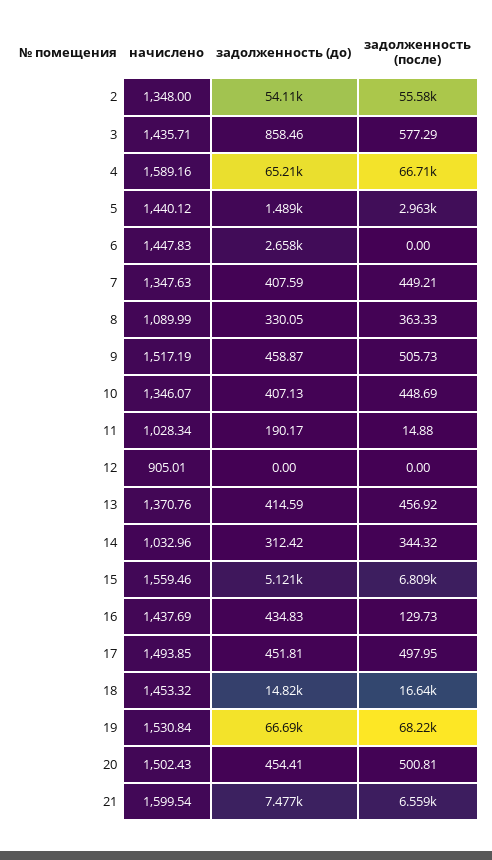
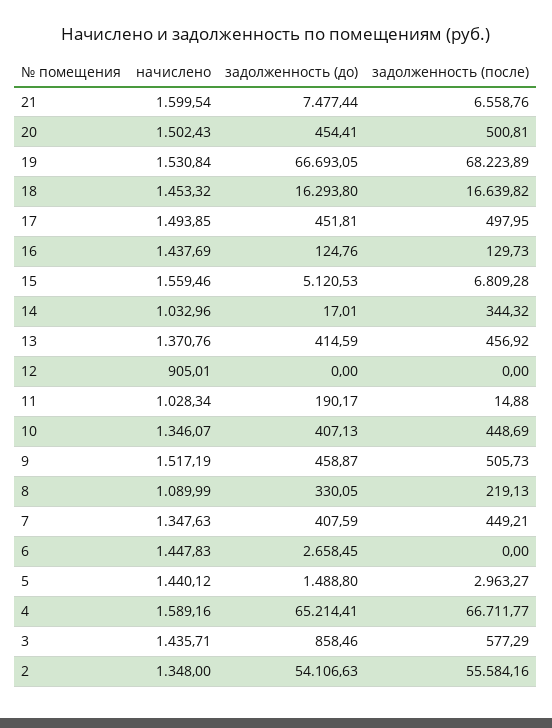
задолженность (после), 8: 363.33 -> 219.13
задолженность (до), 14: 312.42 -> 17.01
задолженность (до), 16: 434.83 -> 124.76
задолженность (до), 18: 14820 -> 16293.8

